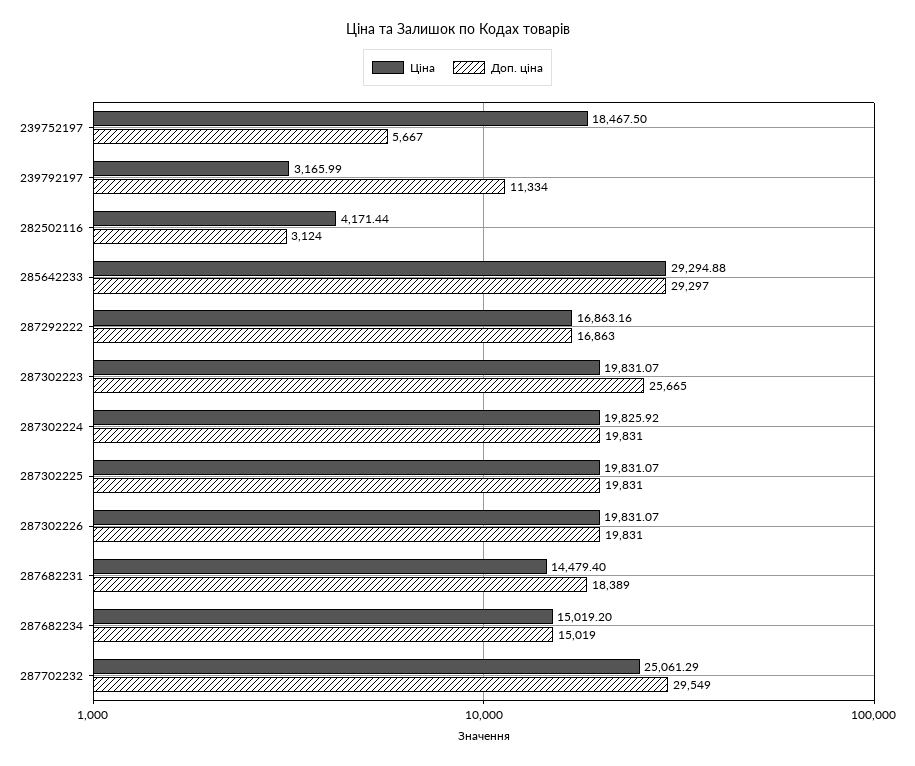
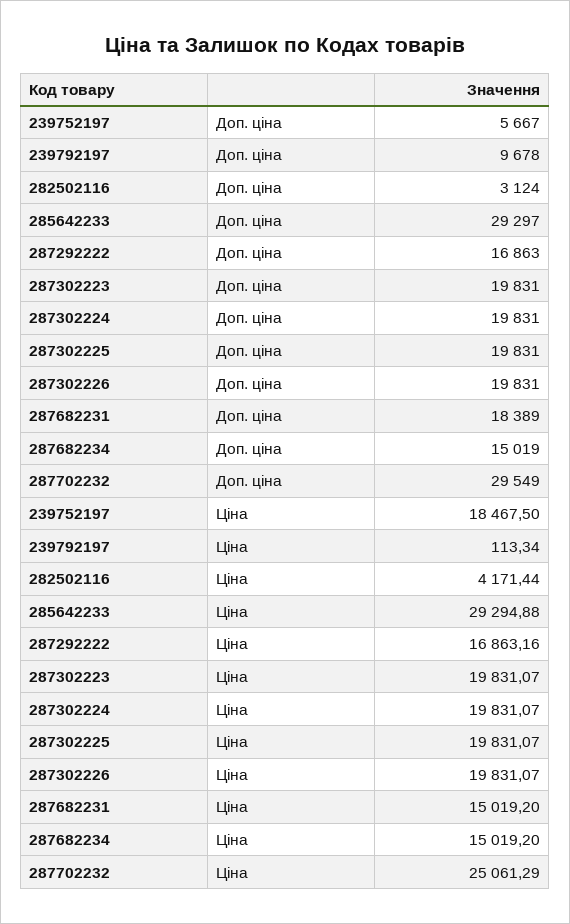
Ціна, 239792197: 3165.99 -> 113.34
Доп. ціна, 239792197: 11334 -> 9678
Доп. ціна, 287302223: 25665 -> 19831
Ціна, 287302224: 19825.92 -> 19831.07
Ціна, 287682231: 14479.4 -> 15019.2

